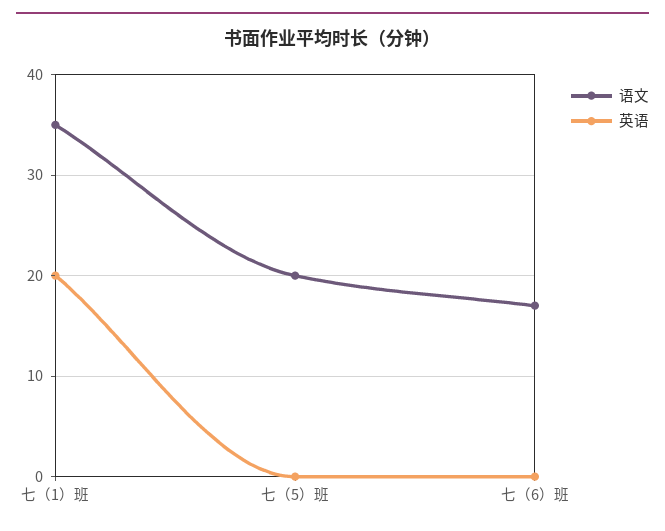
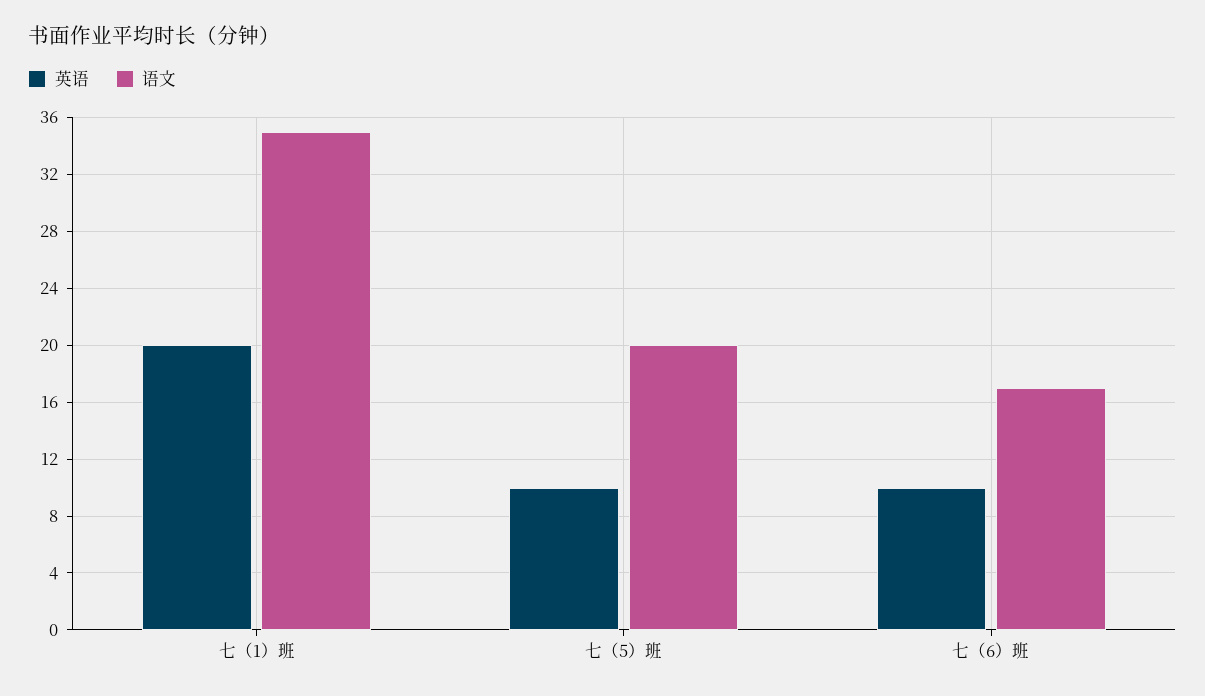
英语, 七（5）班: 0 -> 10
英语, 七（6）班: 0 -> 10

